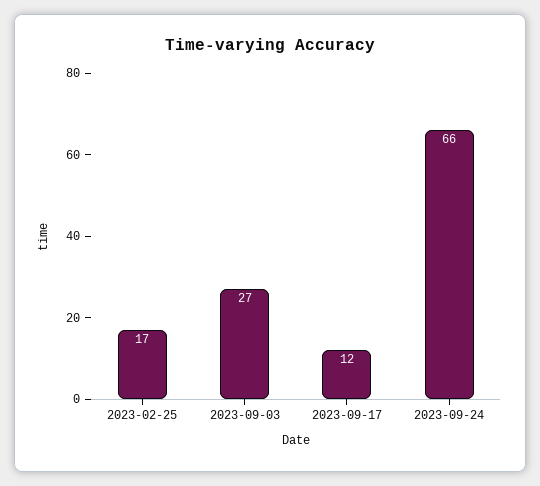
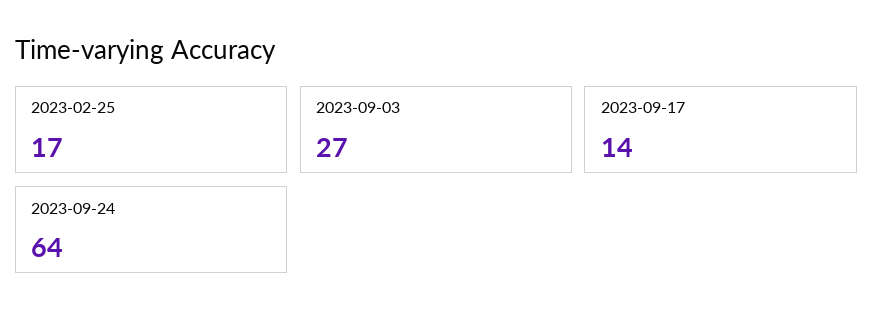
2023-09-17: 12 -> 14
2023-09-24: 66 -> 64

